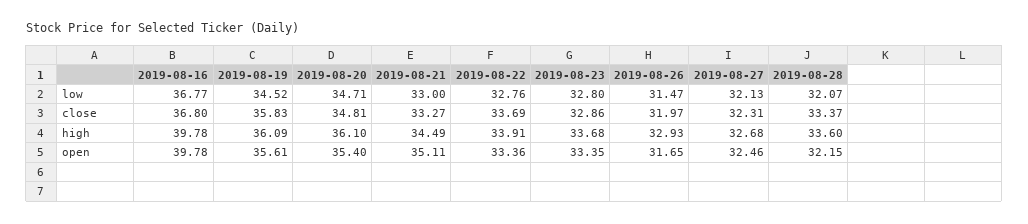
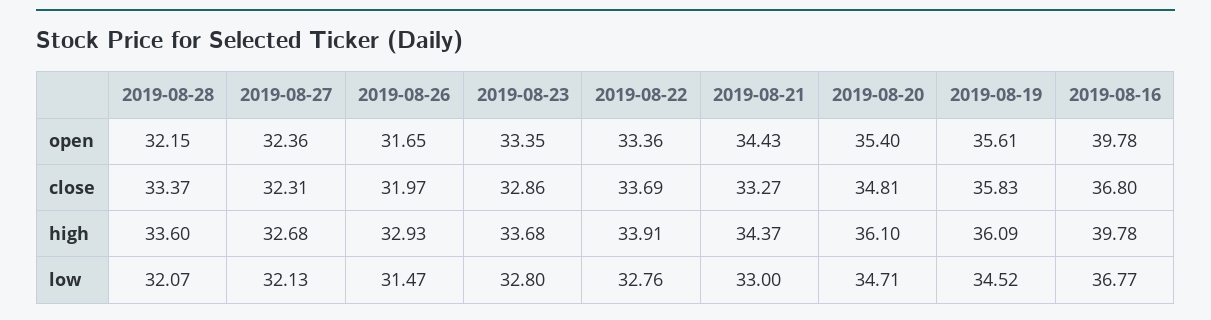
2019-08-21, high: 34.49 -> 34.37
2019-08-21, open: 35.11 -> 34.43
2019-08-27, open: 32.46 -> 32.36

